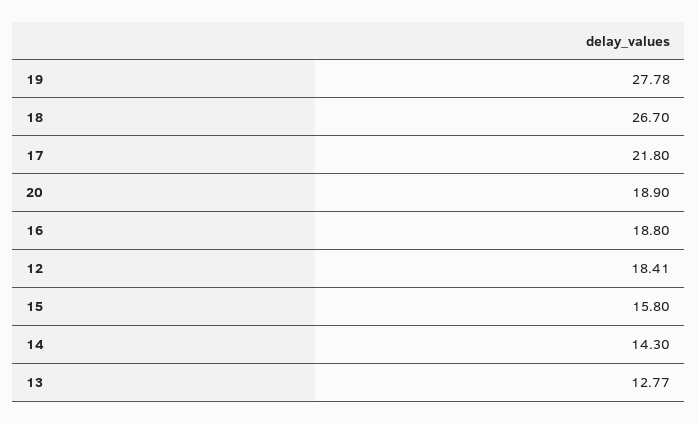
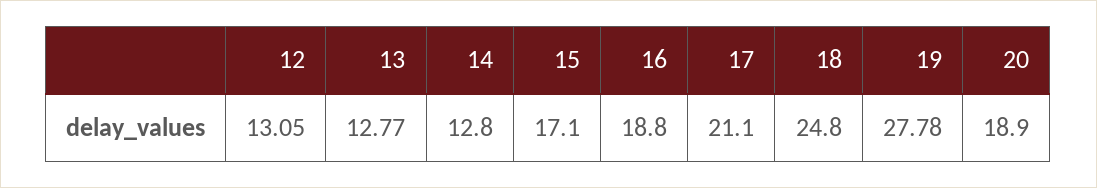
18: 26.7 -> 24.8
17: 21.8 -> 21.1
12: 18.41 -> 13.05
15: 15.8 -> 17.1
14: 14.3 -> 12.8

